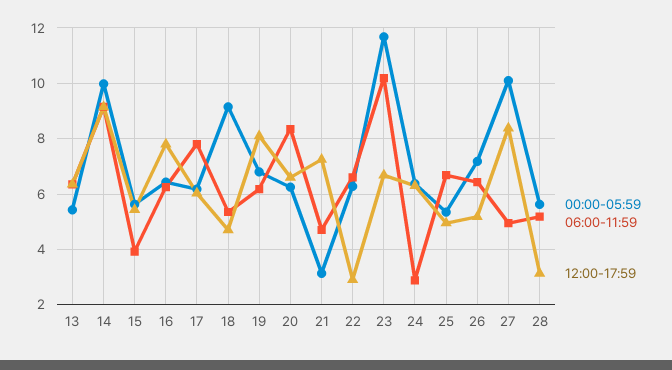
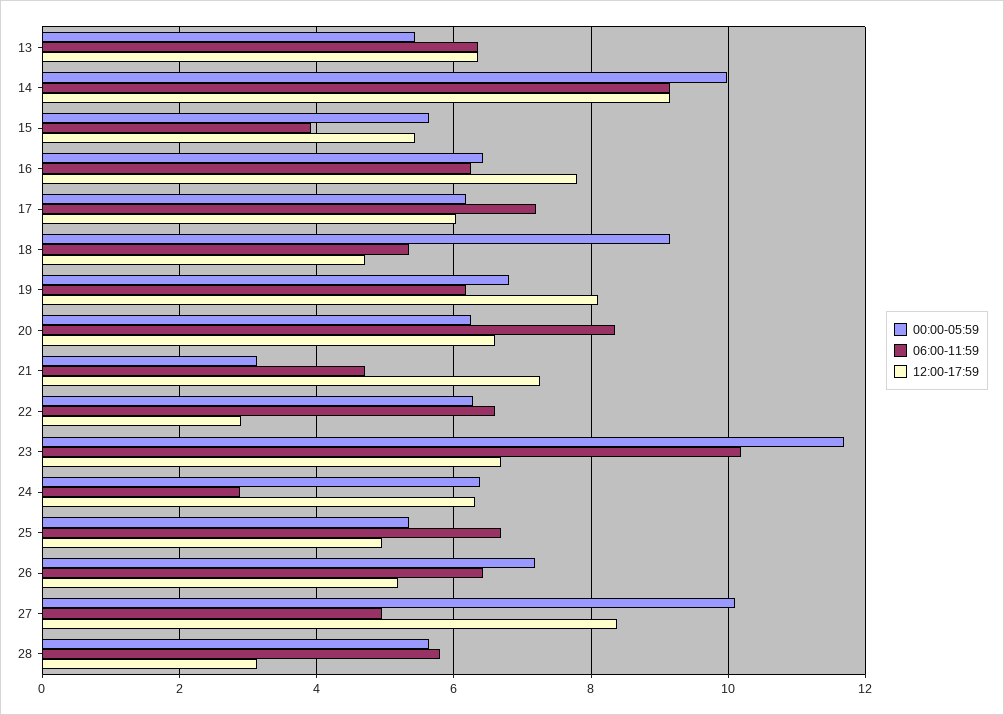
06:00-11:59, 17: 7.75 -> 7.2
06:00-11:59, 28: 5.25 -> 5.8

